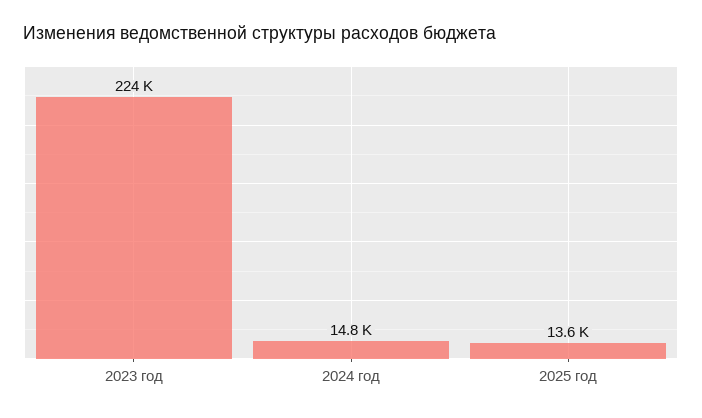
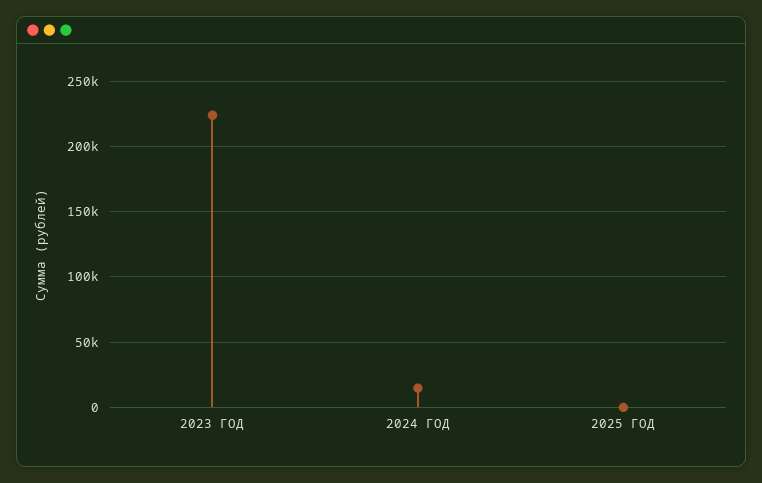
2025 год: 13600 -> 0

